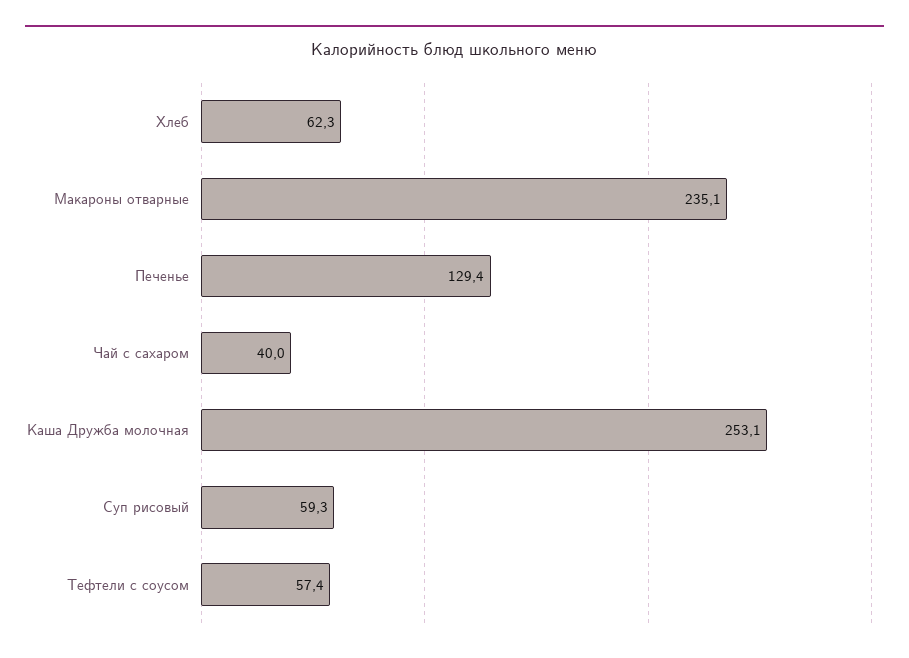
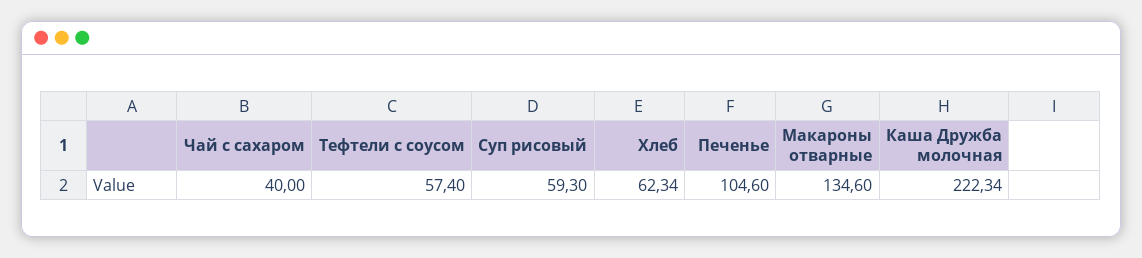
Макароны отварные: 235.1 -> 134.6
Печенье: 129.4 -> 104.6
Каша Дружба молочная: 253.1 -> 222.34

